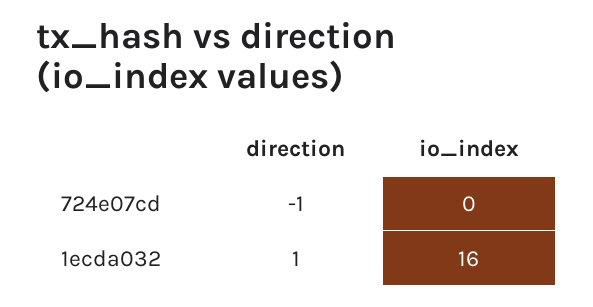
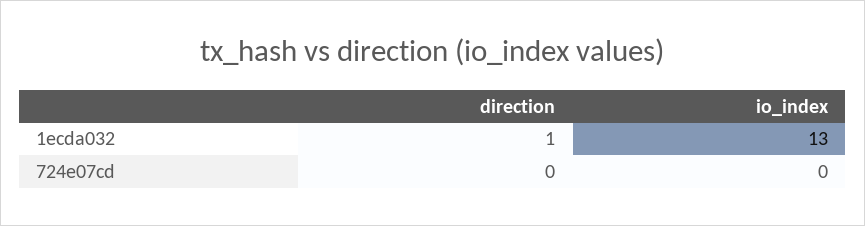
direction, 724e07cd: -1 -> 0
io_index, 1ecda032: 16 -> 13

